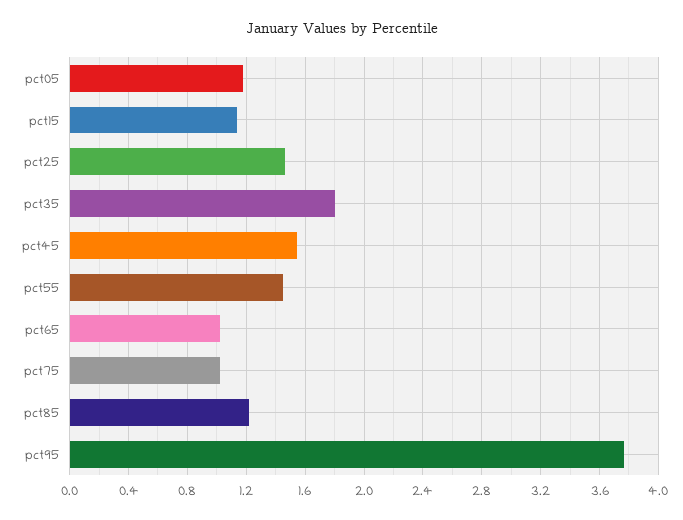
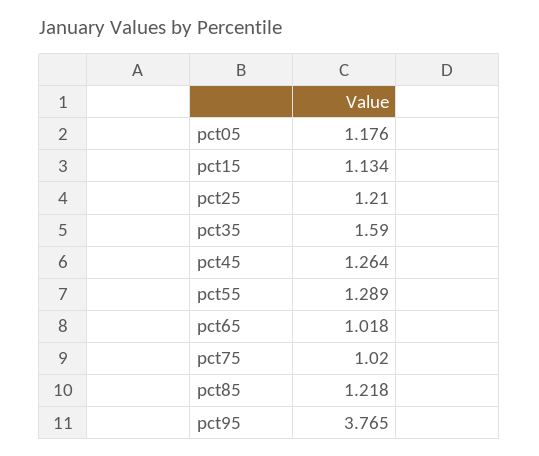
pct25: 1.45 -> 1.21
pct35: 1.8 -> 1.59
pct45: 1.55 -> 1.264
pct55: 1.45 -> 1.289

